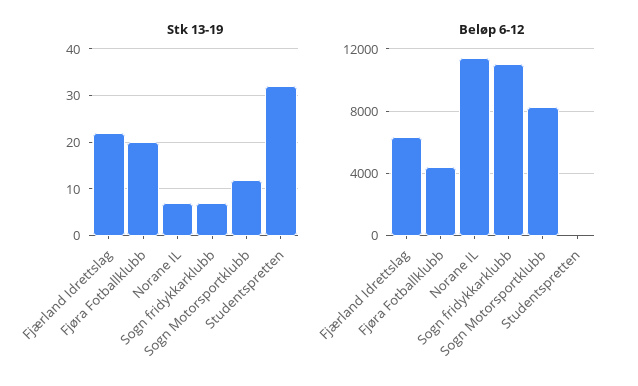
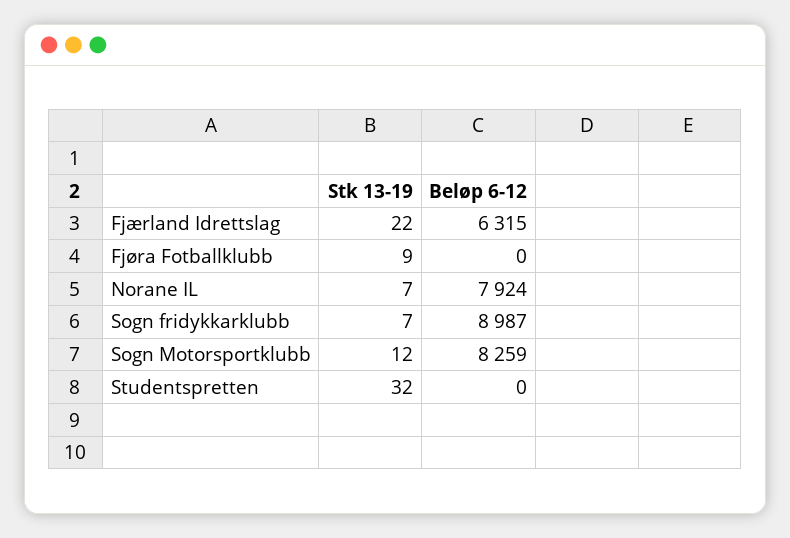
Stk 13-19, Fjøra Fotballklubb: 20 -> 9
Beløp 6-12, Fjøra Fotballklubb: 4500 -> 0
Beløp 6-12, Norane IL: 11500 -> 7924
Beløp 6-12, Sogn fridykkarklubb: 11000 -> 8987

